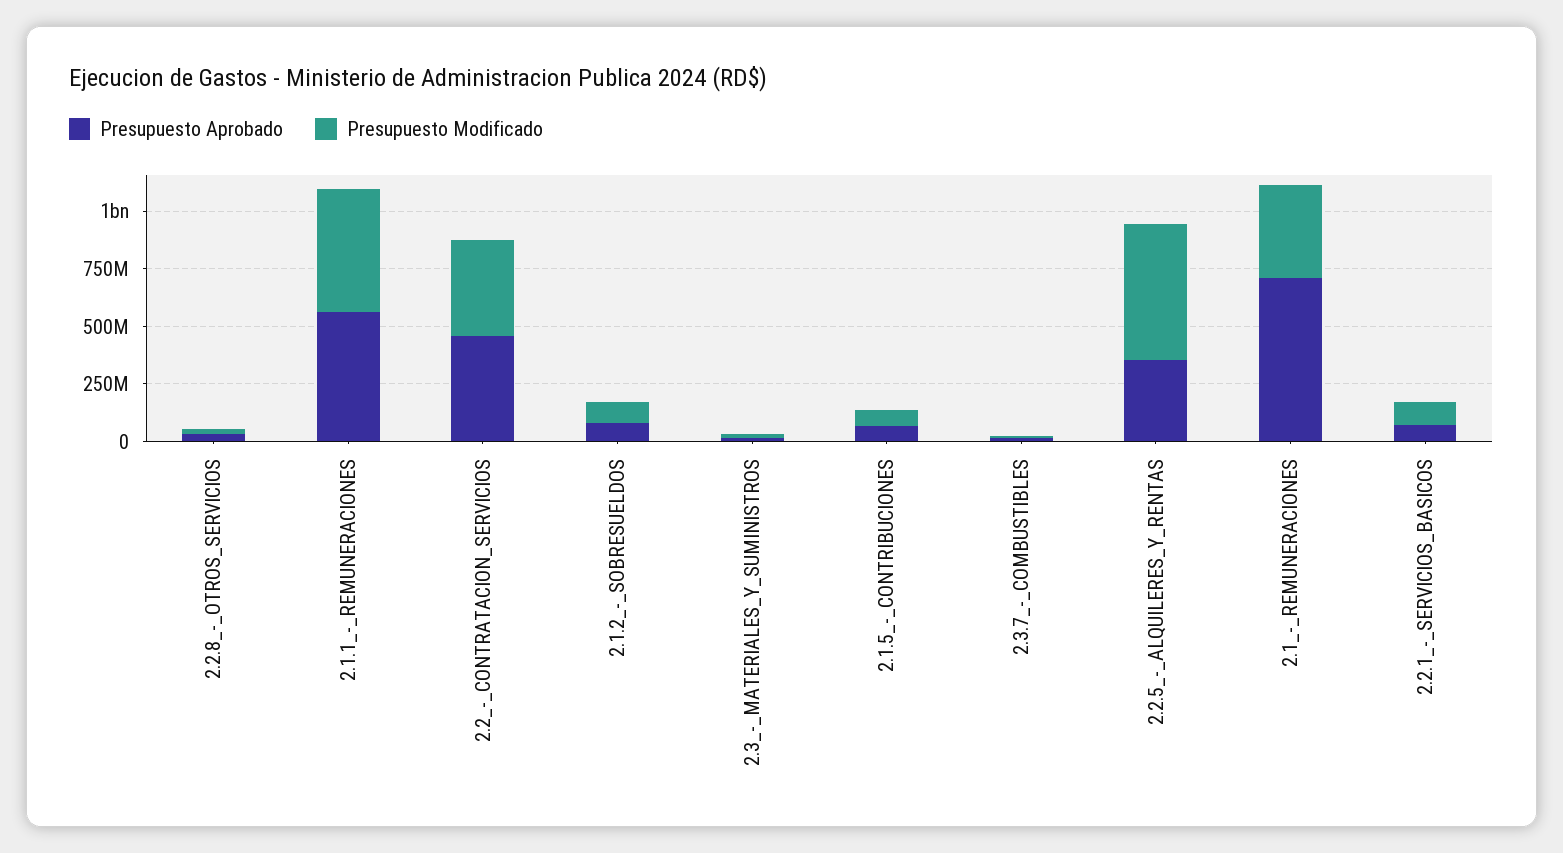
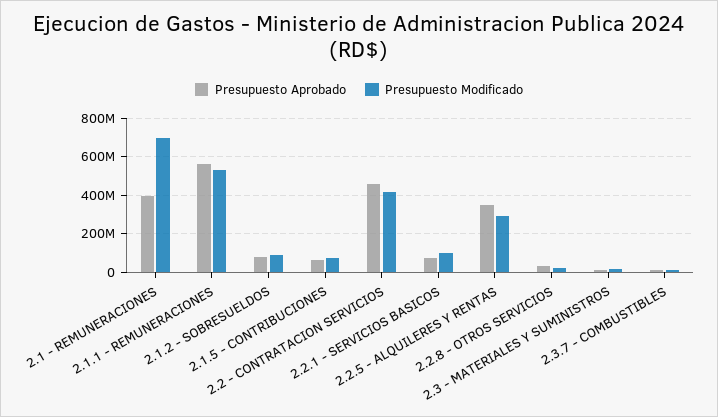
Presupuesto Modificado, 2.2.5_-_ALQUILERES_Y_RENTAS: 600000000 -> 300000000
Presupuesto Aprobado, 2.1_-_REMUNERACIONES: 700000000 -> 400000000
Presupuesto Modificado, 2.1_-_REMUNERACIONES: 400000000 -> 700000000

